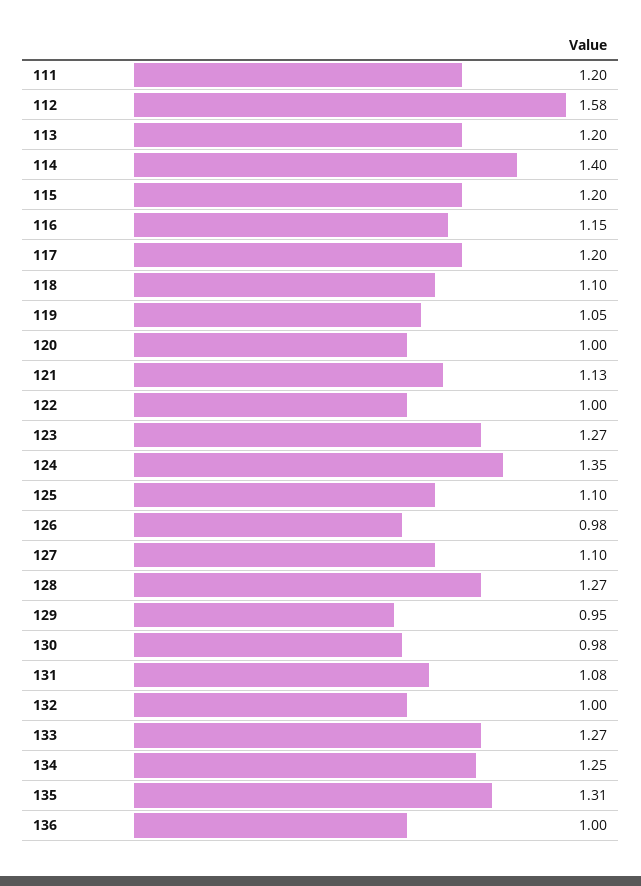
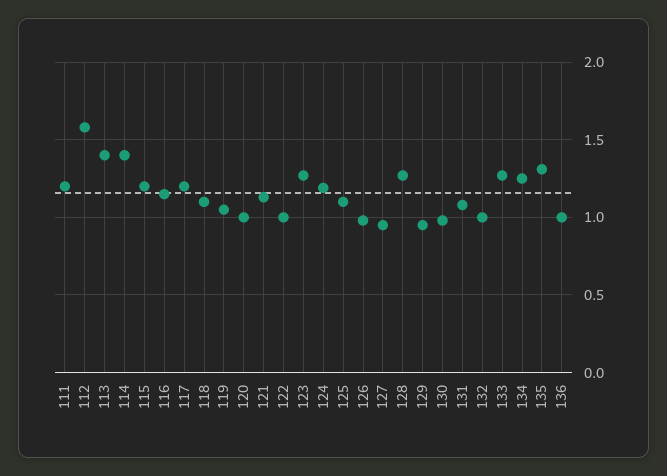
113: 1.2 -> 1.4
124: 1.35 -> 1.2
127: 1.1 -> 0.95

